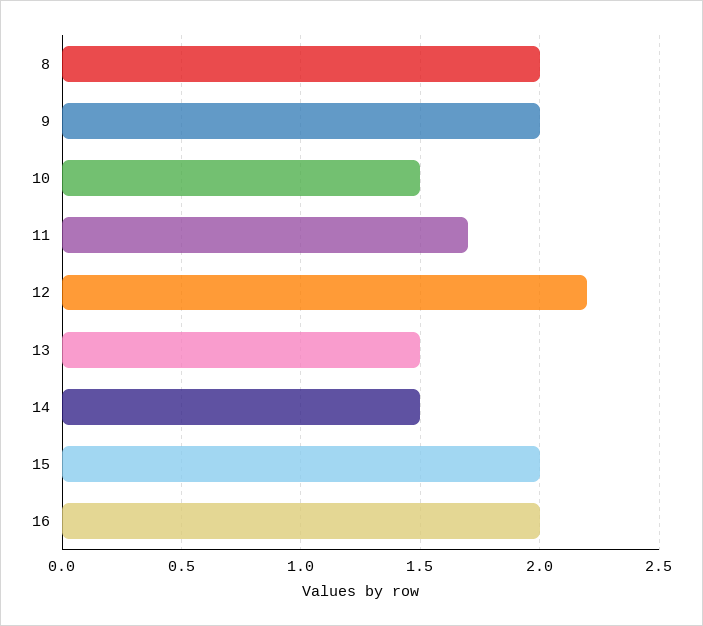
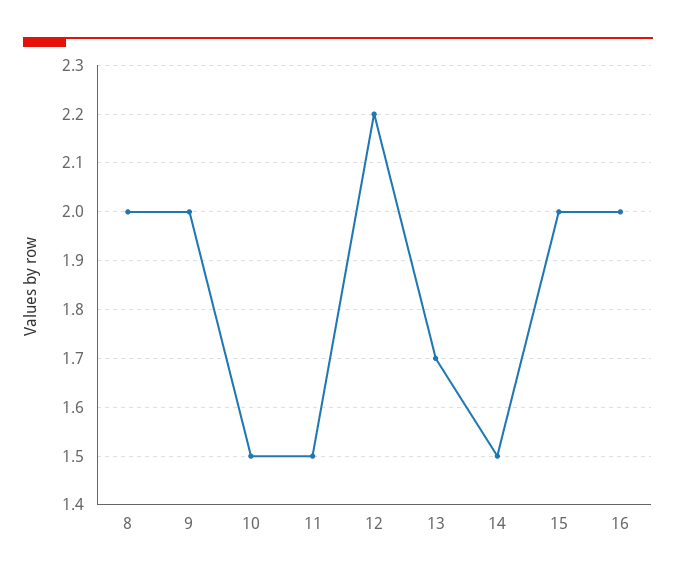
11: 1.7 -> 1.5
13: 1.5 -> 1.7

